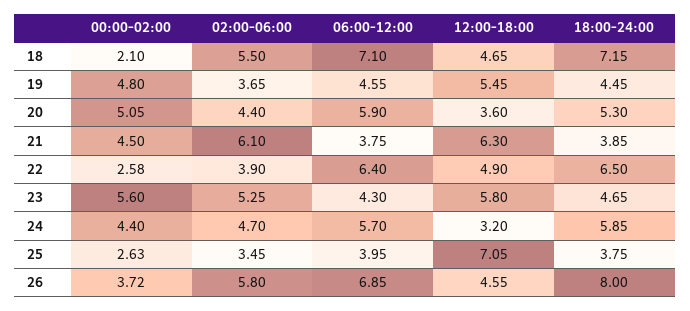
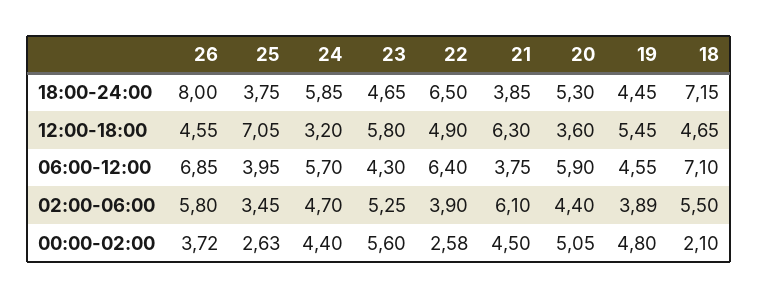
02:00-06:00, 19: 3.65 -> 3.89

